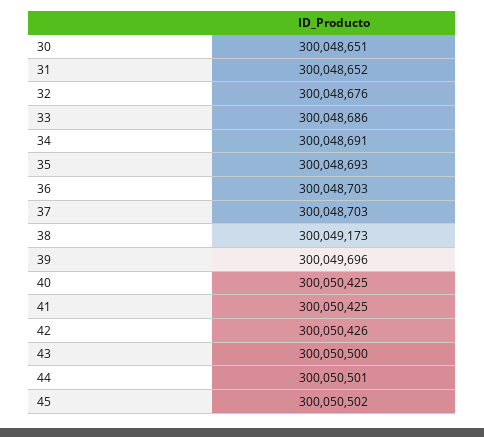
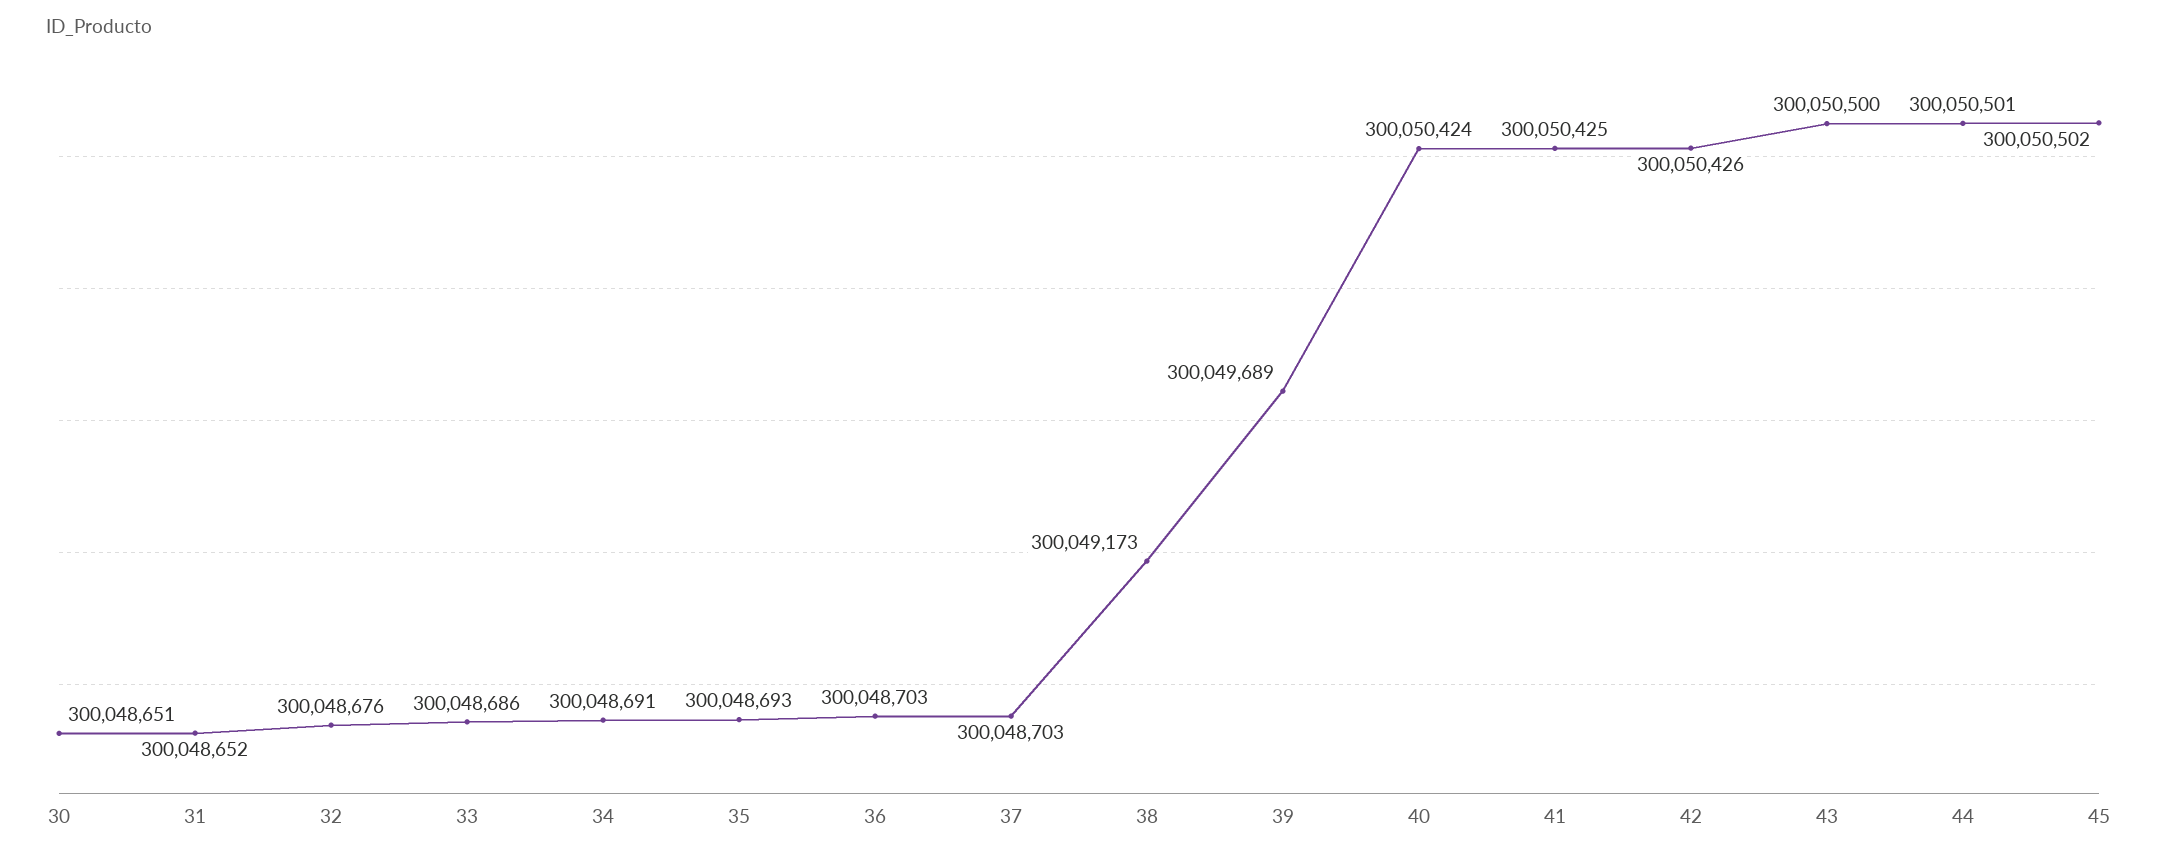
39: 300049696 -> 300049689
40: 300050425 -> 300050424

